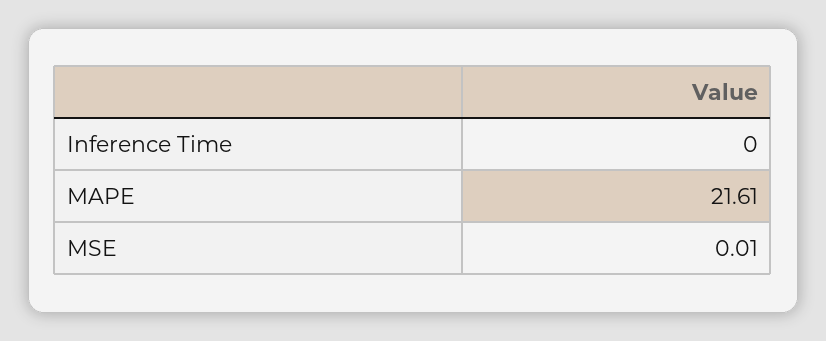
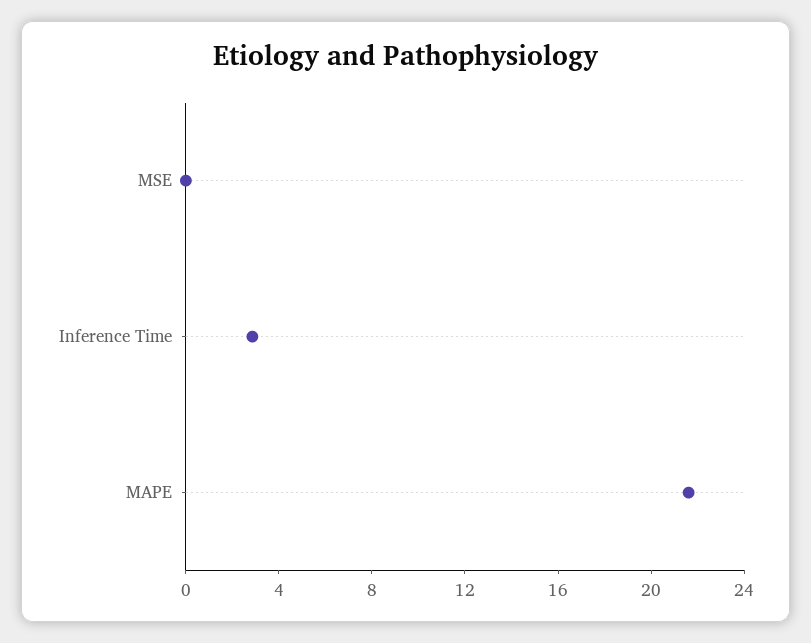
Inference Time: 0 -> 3

